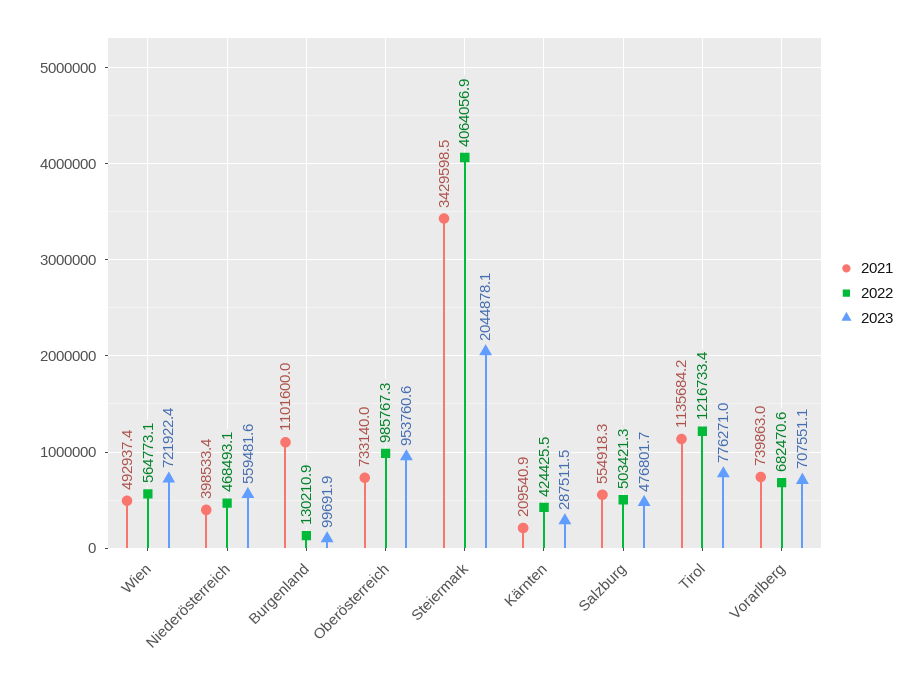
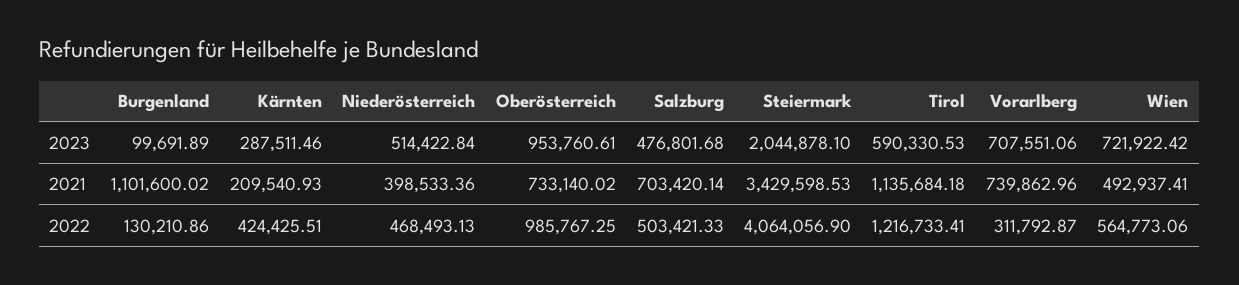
2023, Niederösterreich: 559481.6 -> 514422.84
2021, Salzburg: 554918.3 -> 703420.14
2023, Tirol: 776271 -> 590330.53
2022, Vorarlberg: 682470.6 -> 311792.87

